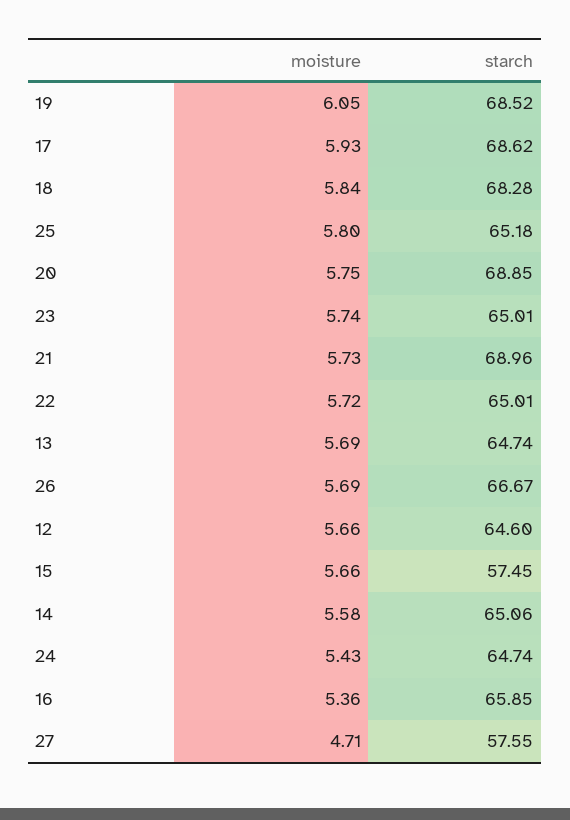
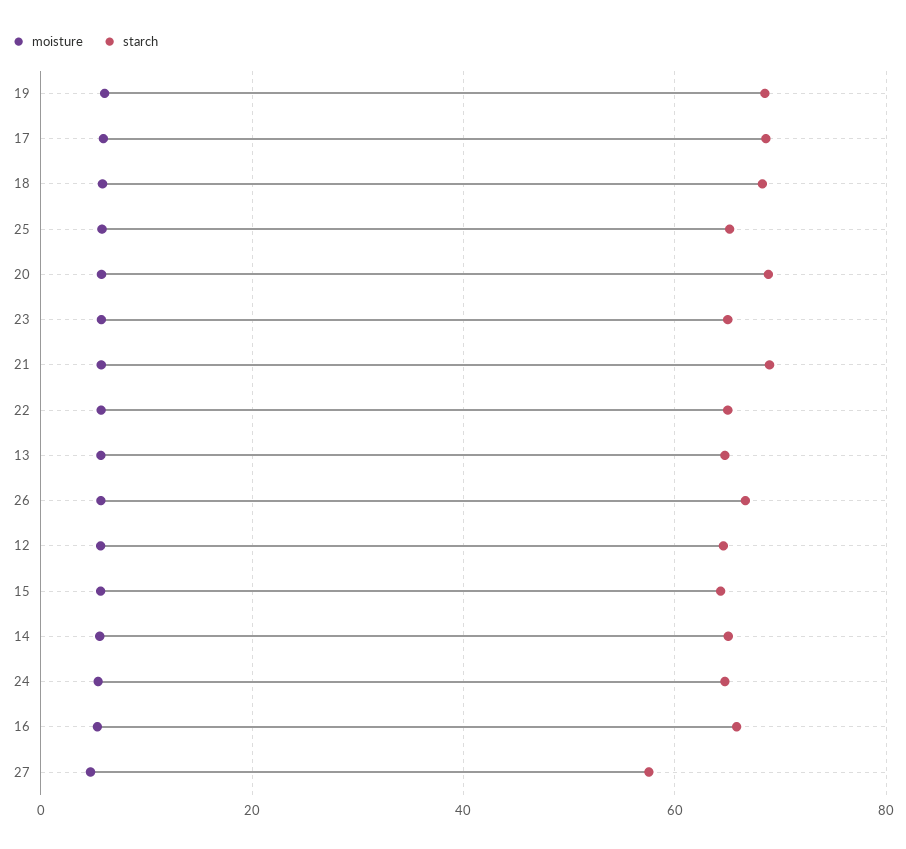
starch, 15: 57.45 -> 64

